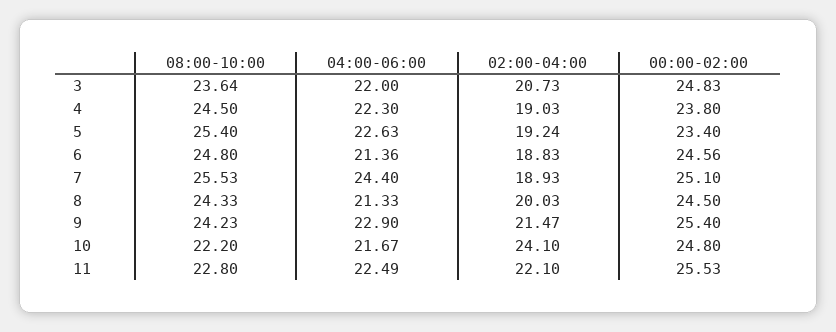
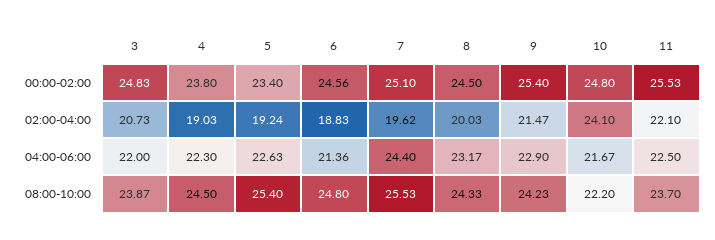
08:00-10:00, 3: 23.64 -> 23.87
02:00-04:00, 7: 18.93 -> 19.62
04:00-06:00, 8: 21.33 -> 23.17
08:00-10:00, 11: 22.8 -> 23.7
04:00-06:00, 11: 22.49 -> 22.5

